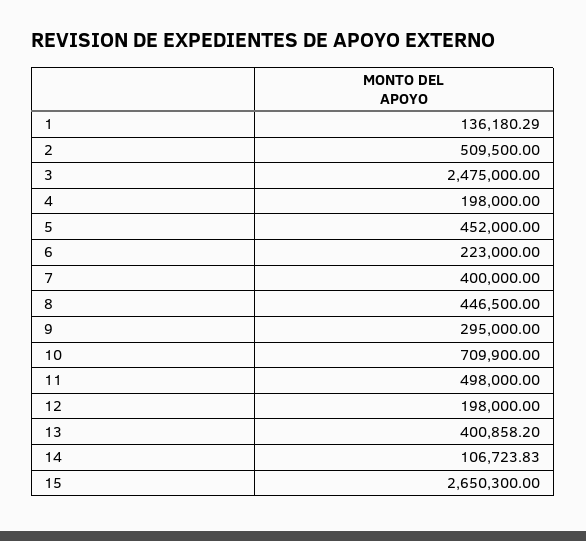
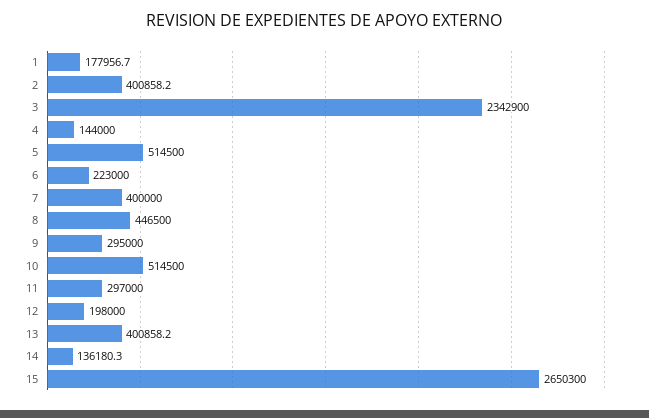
1: 136180.29 -> 177956.7
2: 509500 -> 400858.2
3: 2475000 -> 2342900
4: 198000 -> 144000
5: 452000 -> 514500
10: 709900 -> 514500
11: 498000 -> 297000
14: 106723.83 -> 136180.3

